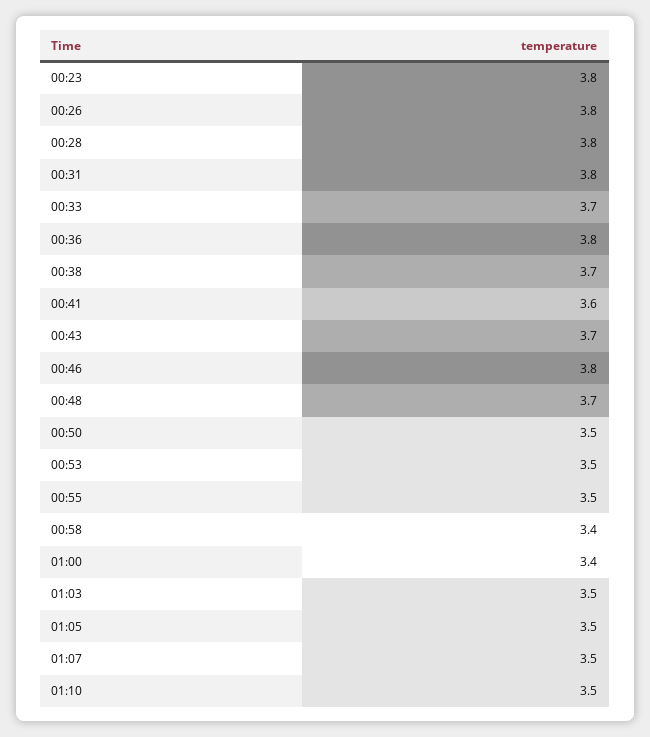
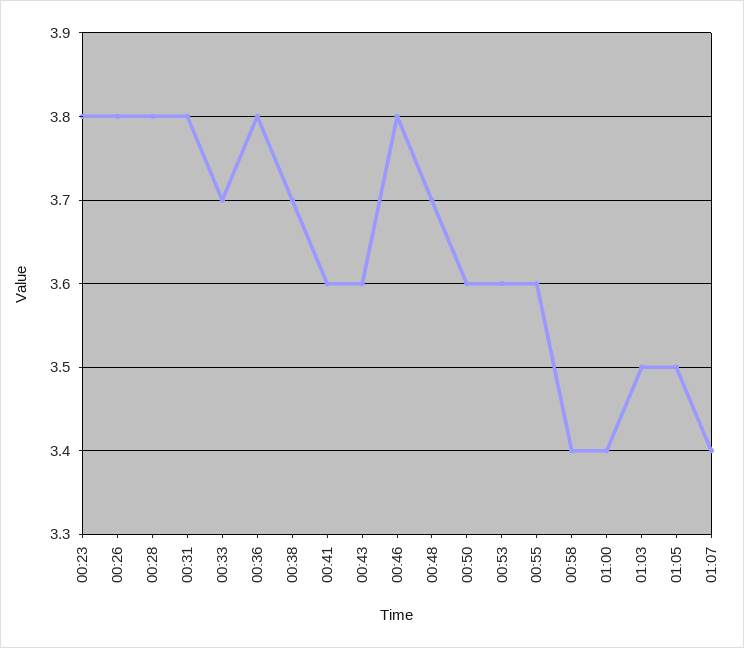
00:43: 3.7 -> 3.6
00:50: 3.5 -> 3.6
00:53: 3.5 -> 3.6
00:55: 3.5 -> 3.6
01:07: 3.5 -> 3.4
01:10: 3.5 -> none

